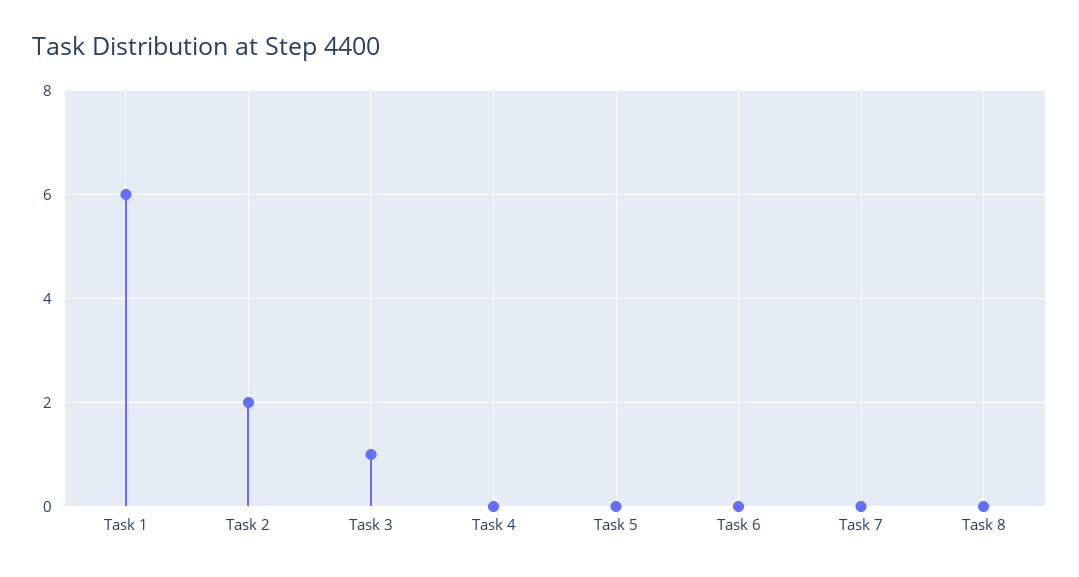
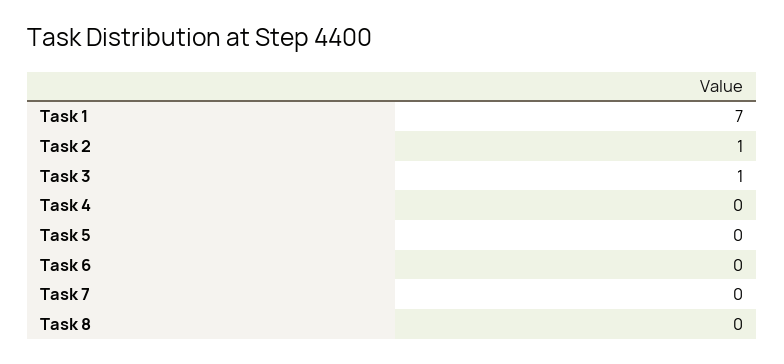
Task 1: 6 -> 7
Task 2: 2 -> 1

